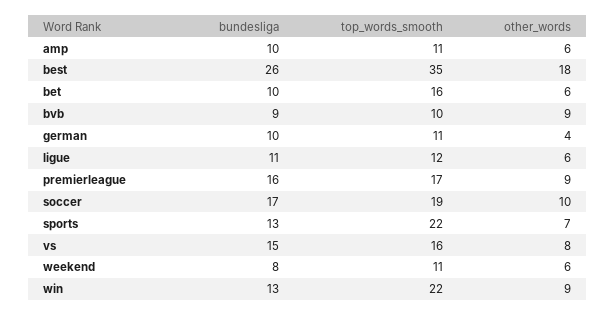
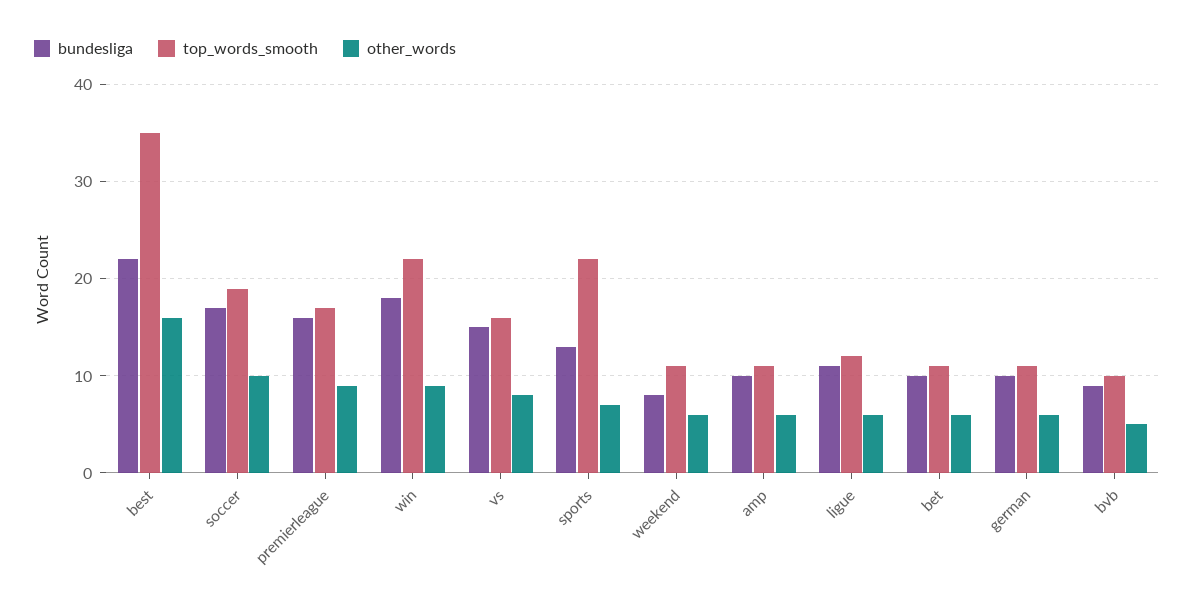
bundesliga, best: 26 -> 22
other_words, best: 18 -> 16
top_words_smooth, bet: 16 -> 11
other_words, bvb: 9 -> 5
other_words, german: 4 -> 6
bundesliga, win: 13 -> 18

